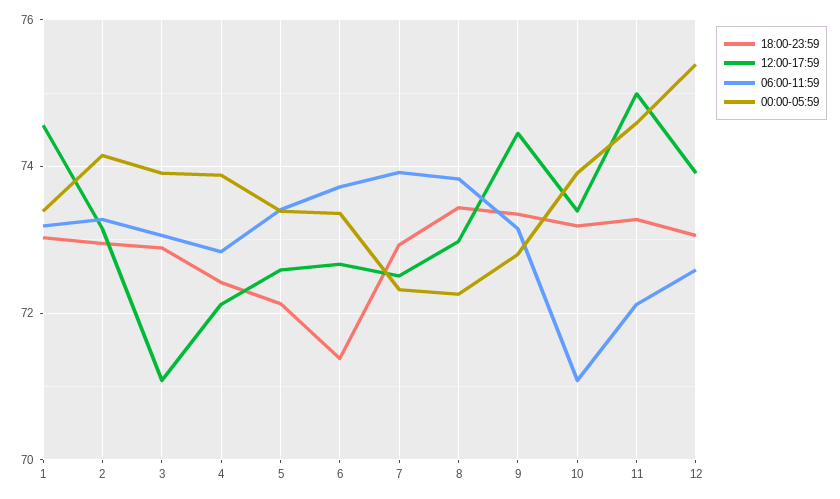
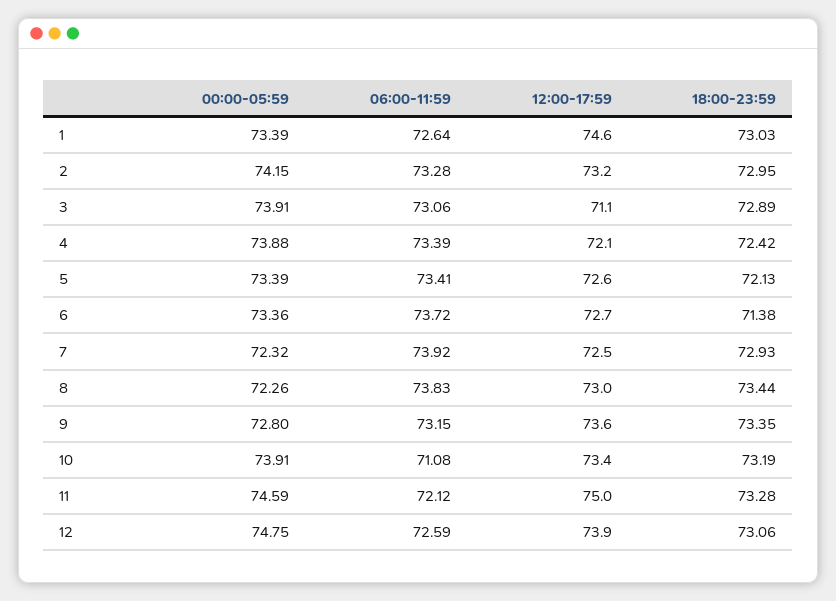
06:00-11:59, 1: 73.2 -> 72.64
06:00-11:59, 4: 72.8 -> 73.39
12:00-17:59, 9: 74.4 -> 73.6
00:00-05:59, 12: 75.4 -> 74.75

